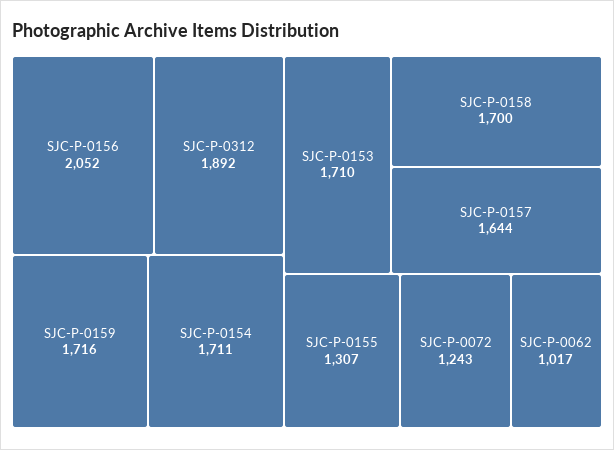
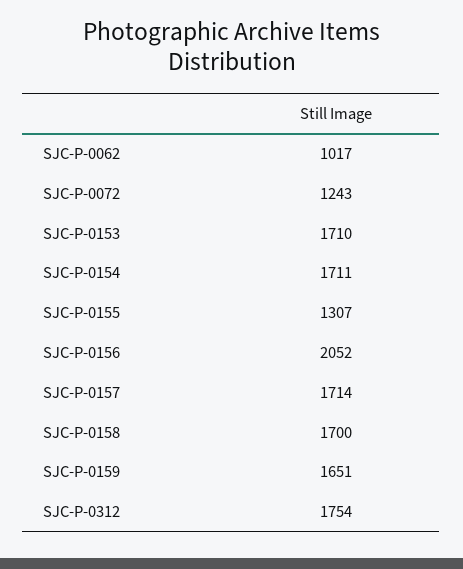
SJC-P-0312: 1892 -> 1754
SJC-P-0159: 1716 -> 1651
SJC-P-0157: 1644 -> 1714

